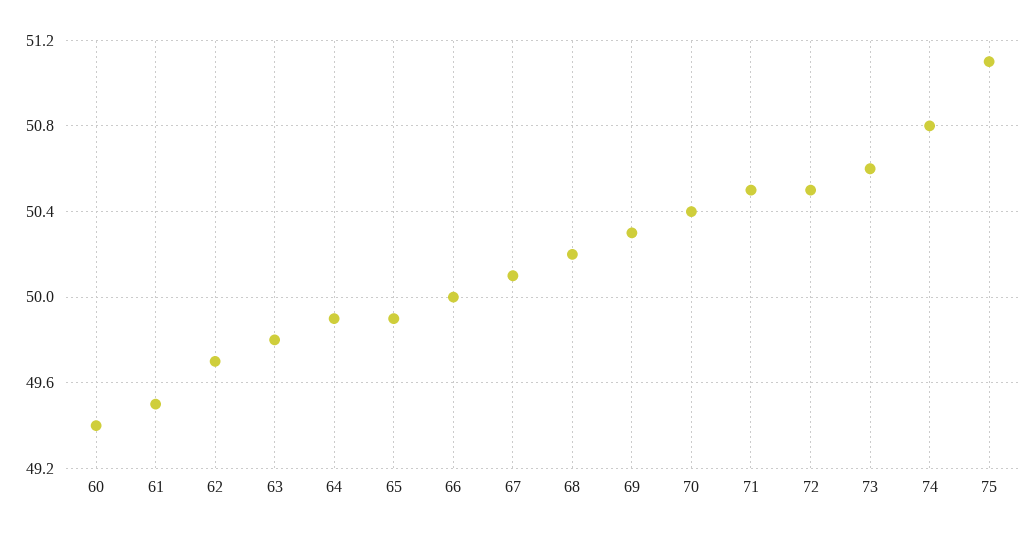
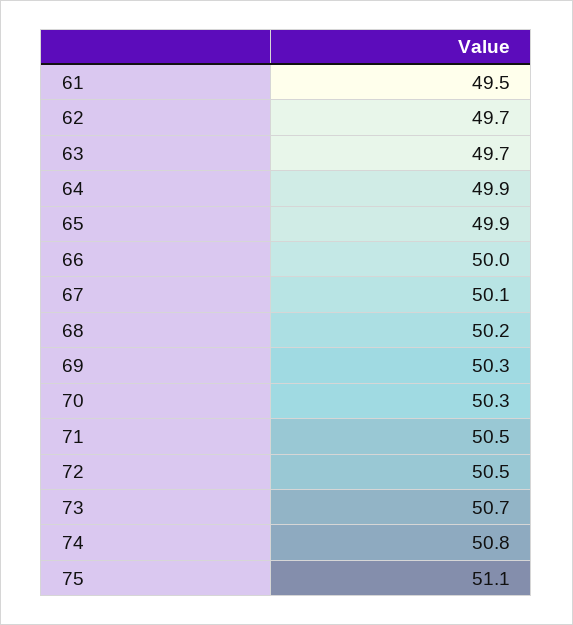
60: 49.4 -> none
63: 49.8 -> 49.7
70: 50.4 -> 50.3
73: 50.6 -> 50.7

